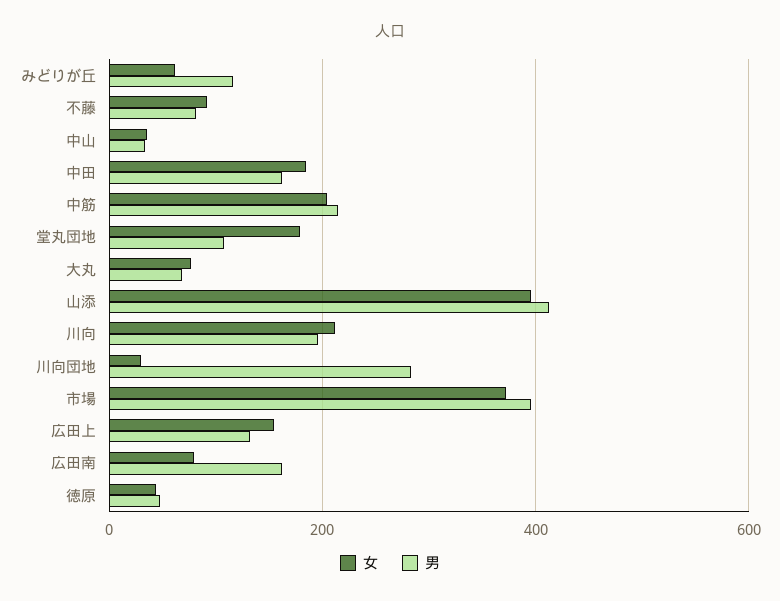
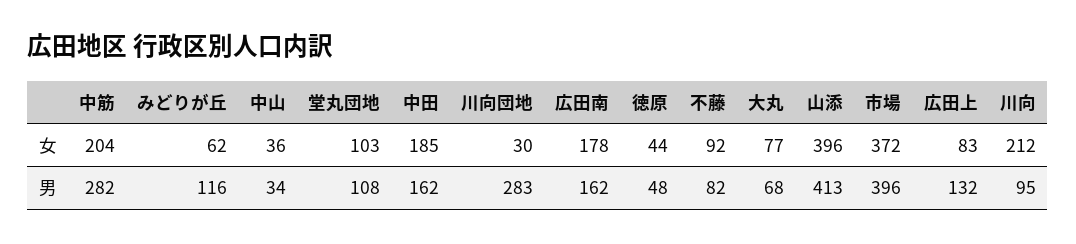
男, 中筋: 220 -> 282
女, 堂丸団地: 180 -> 103
男, 川向: 200 -> 95
女, 広田上: 160 -> 83
女, 広田南: 80 -> 178

